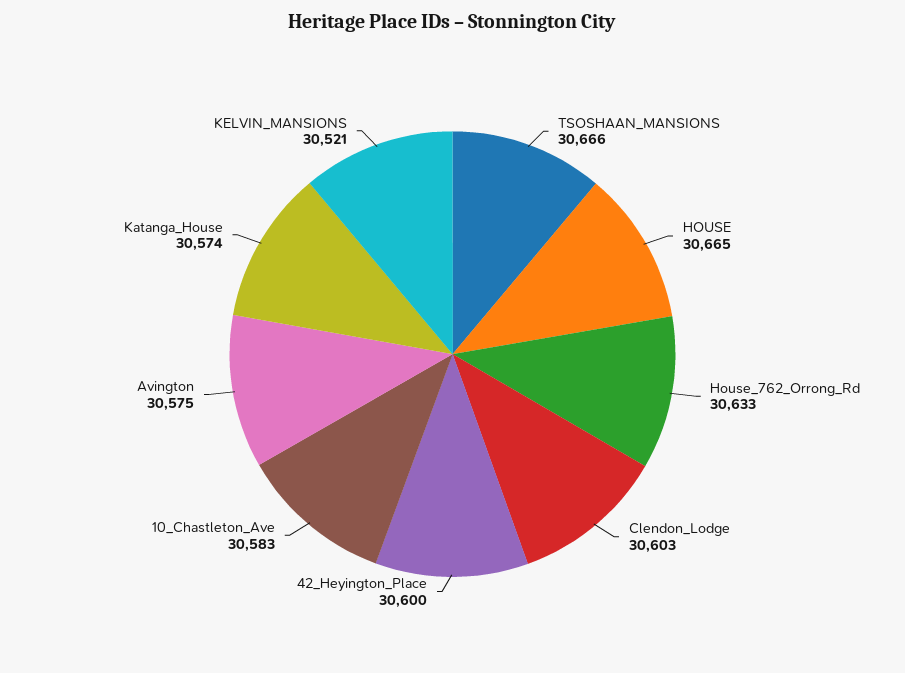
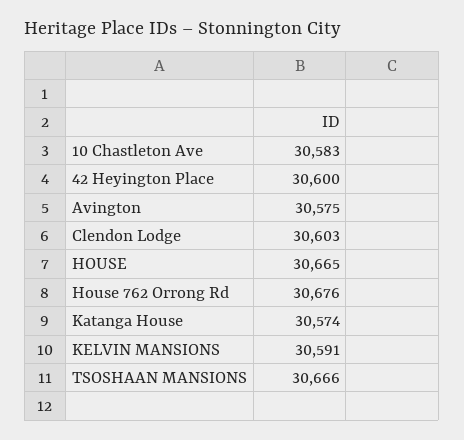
House_762_Orrong_Rd: 30633 -> 30676
KELVIN_MANSIONS: 30521 -> 30591

